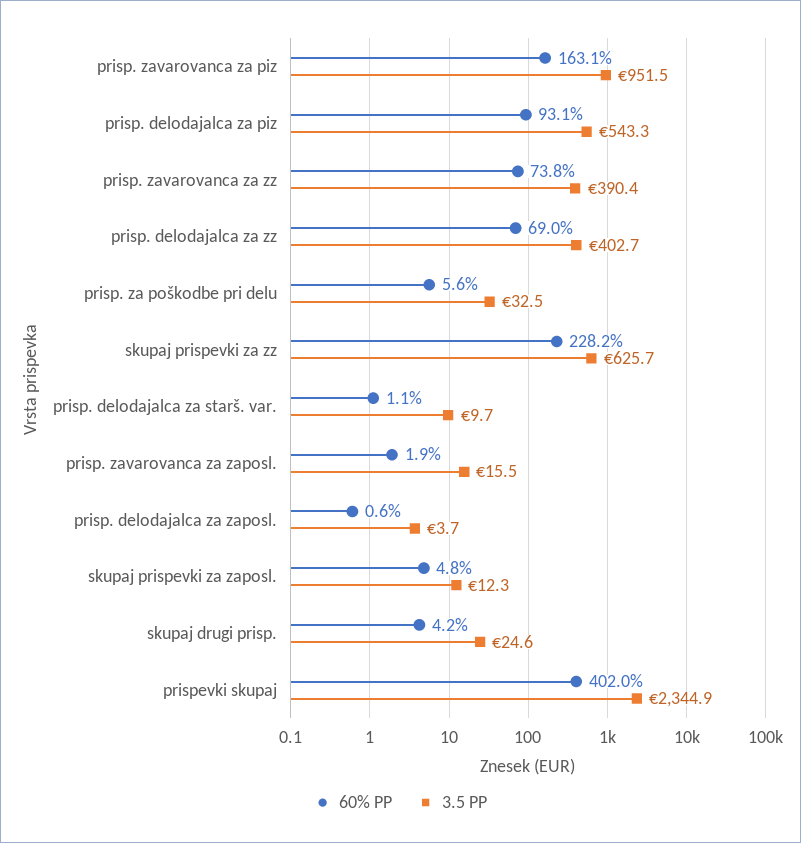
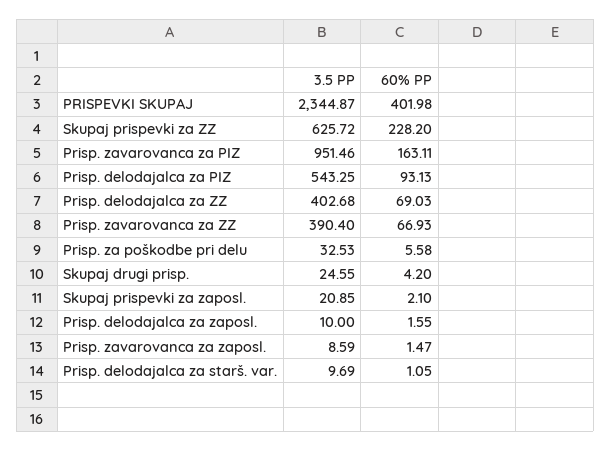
60% PP, prisp. zavarovanca za zz: 73.8 -> 66.93
60% PP, prisp. zavarovanca za zaposl.: 1.9 -> 1.47
3.5 PP, prisp. zavarovanca za zaposl.: 15.5 -> 8.59
60% PP, prisp. delodajalca za zaposl.: 0.6 -> 1.55
3.5 PP, prisp. delodajalca za zaposl.: 3.7 -> 10
60% PP, skupaj prispevki za zaposl.: 4.8 -> 2.1
3.5 PP, skupaj prispevki za zaposl.: 12.3 -> 20.85

